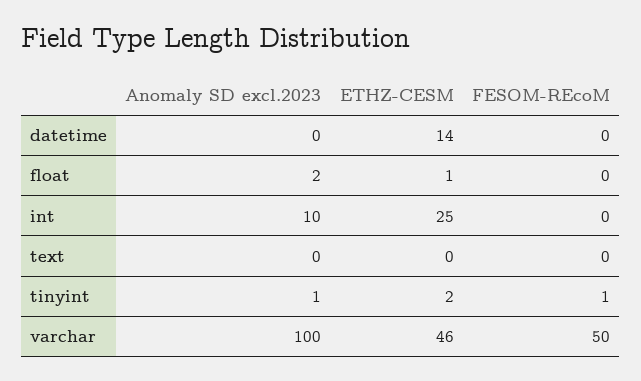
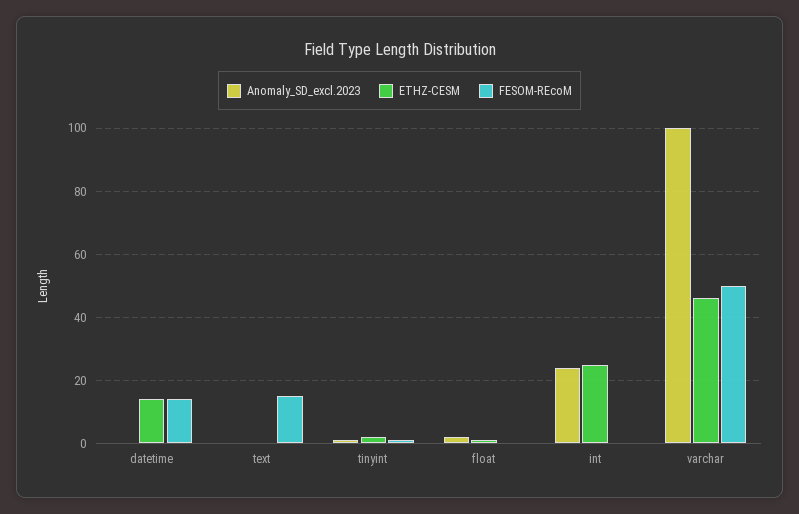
FESOM-REcoM, datetime: 0 -> 15
Anomaly SD excl.2023, int: 10 -> 25
FESOM-REcoM, text: 0 -> 15

